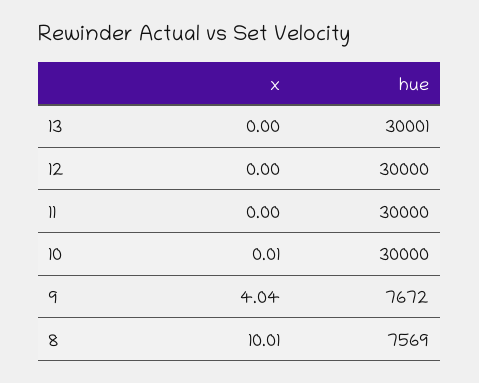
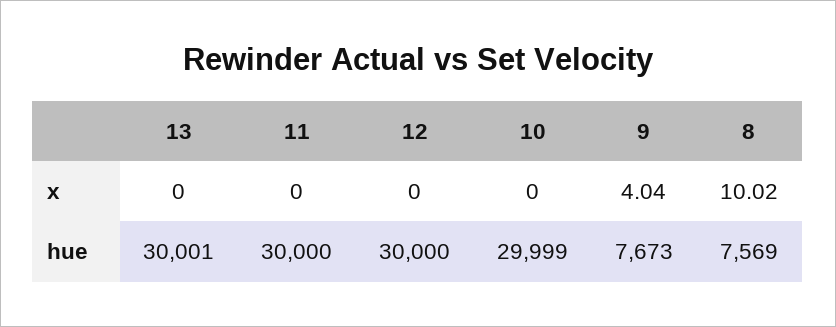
x, 10: 0.01 -> 0
hue, 10: 30000 -> 29999
hue, 9: 7672 -> 7673
x, 8: 10.01 -> 10.02

